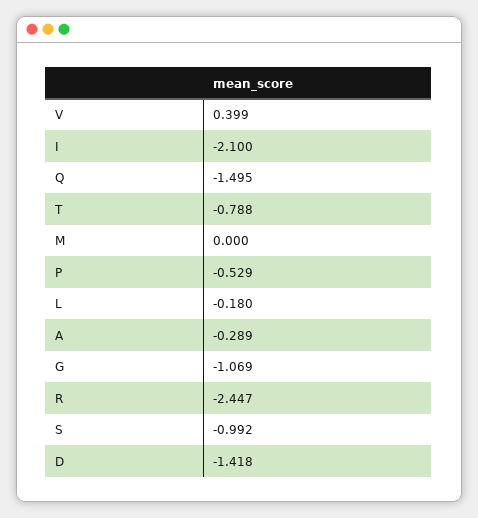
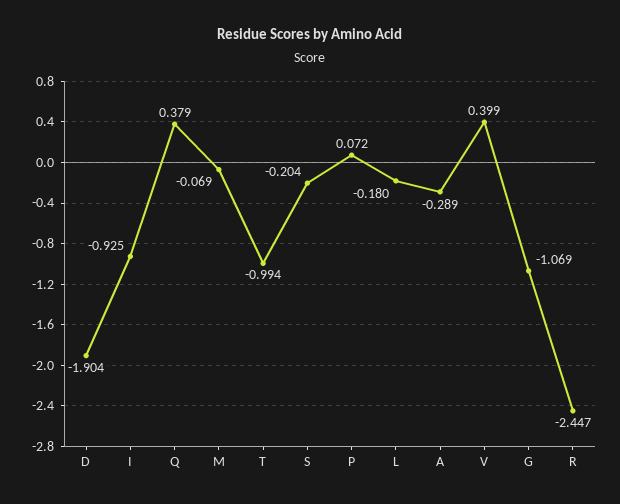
I: -2.1 -> -0.925
Q: -1.495 -> 0.379
T: -0.788 -> -0.994
M: 0 -> -0.069
P: -0.529 -> 0.072
S: -0.992 -> -0.204
D: -1.418 -> -1.904

